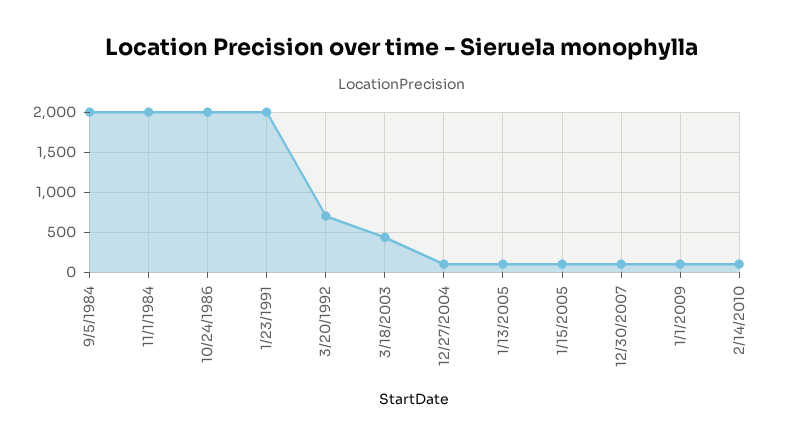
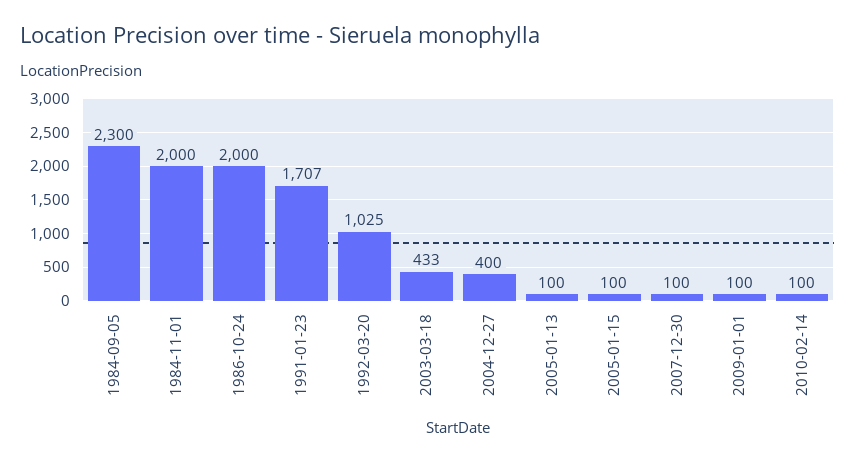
9/5/1984: 2000 -> 2300
1/23/1991: 2000 -> 1707
3/20/1992: 700 -> 1025
12/27/2004: 100 -> 400

